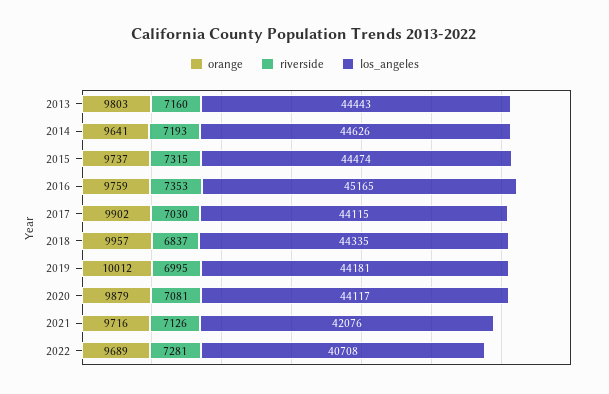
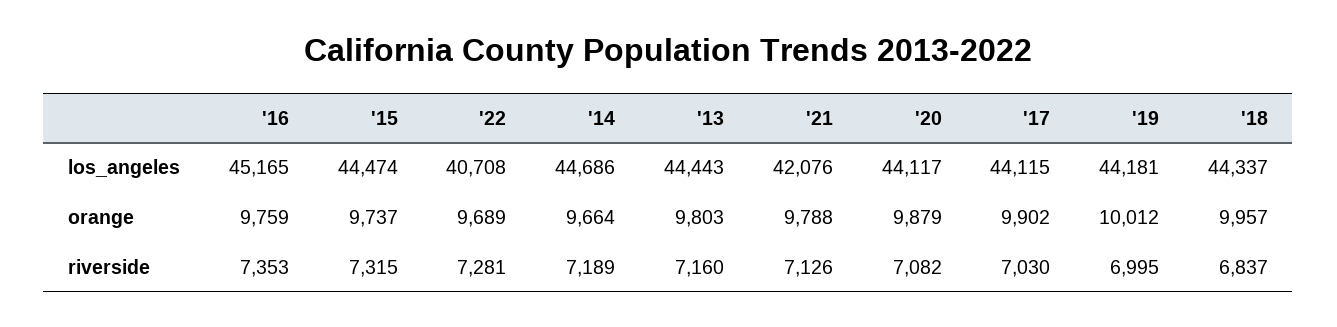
orange, 2014: 9641 -> 9664
riverside, 2014: 7193 -> 7189
los_angeles, 2014: 44626 -> 44686
los_angeles, 2018: 44335 -> 44337
riverside, 2020: 7081 -> 7082
orange, 2021: 9716 -> 9788

